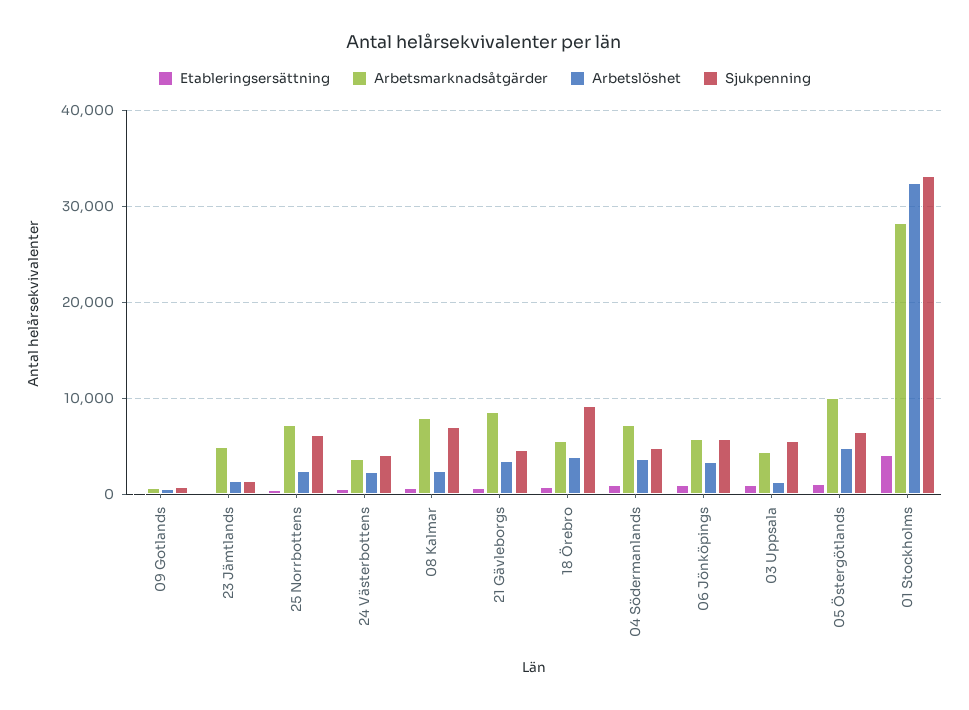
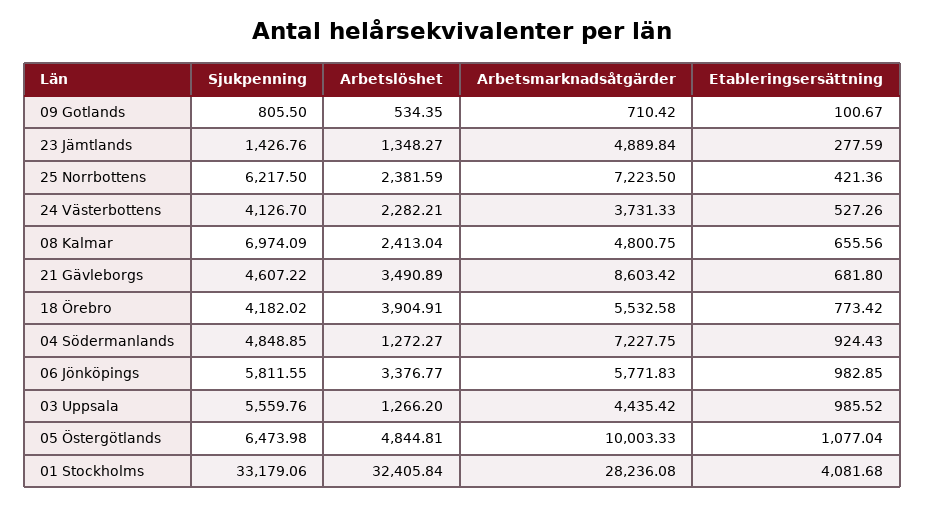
Arbetsmarknadsåtgärder, 08 Kalmar: 8000 -> 4800.75
Sjukpenning, 18 Örebro: 9000 -> 4182.02
Arbetslöshet, 04 Södermanlands: 4000 -> 1272.27

